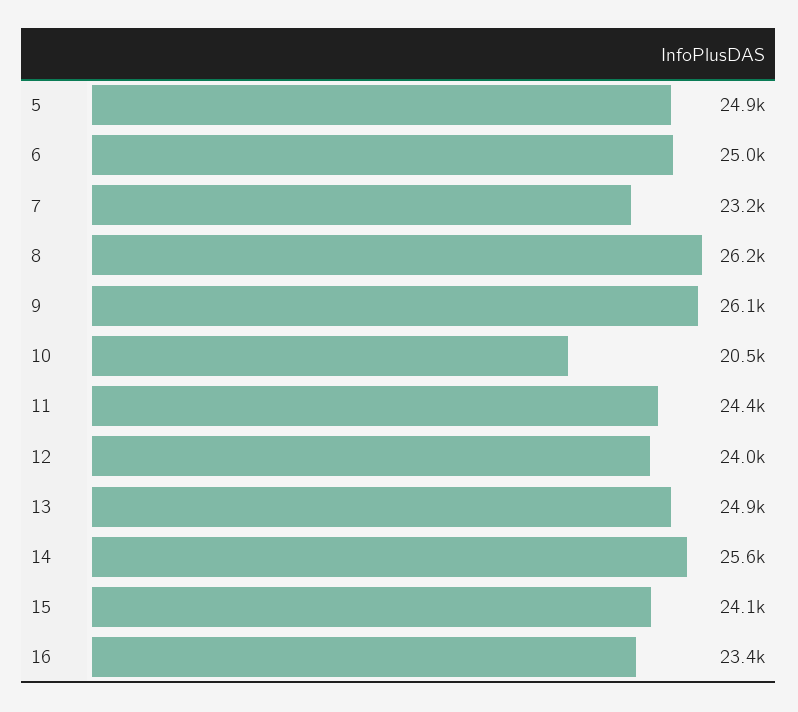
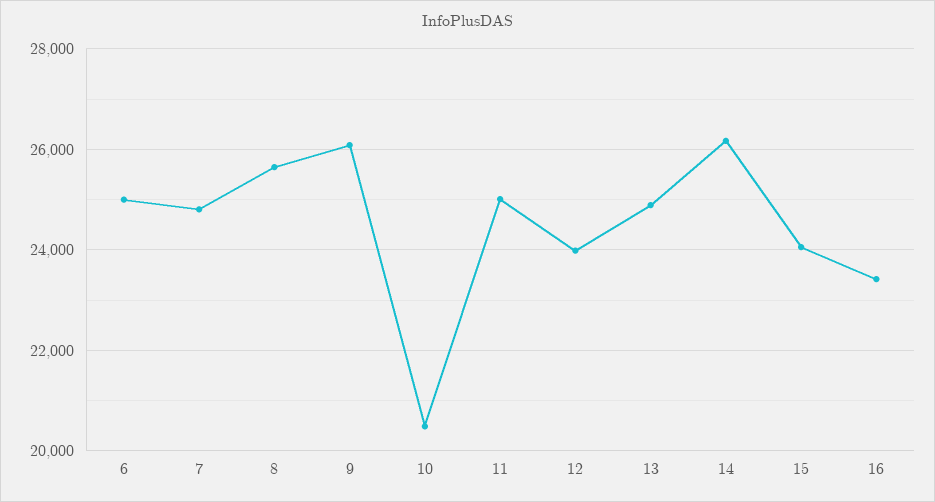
5: 24900 -> none
7: 23200 -> 24800
8: 26200 -> 25600
11: 24400 -> 25000
14: 25600 -> 26200

